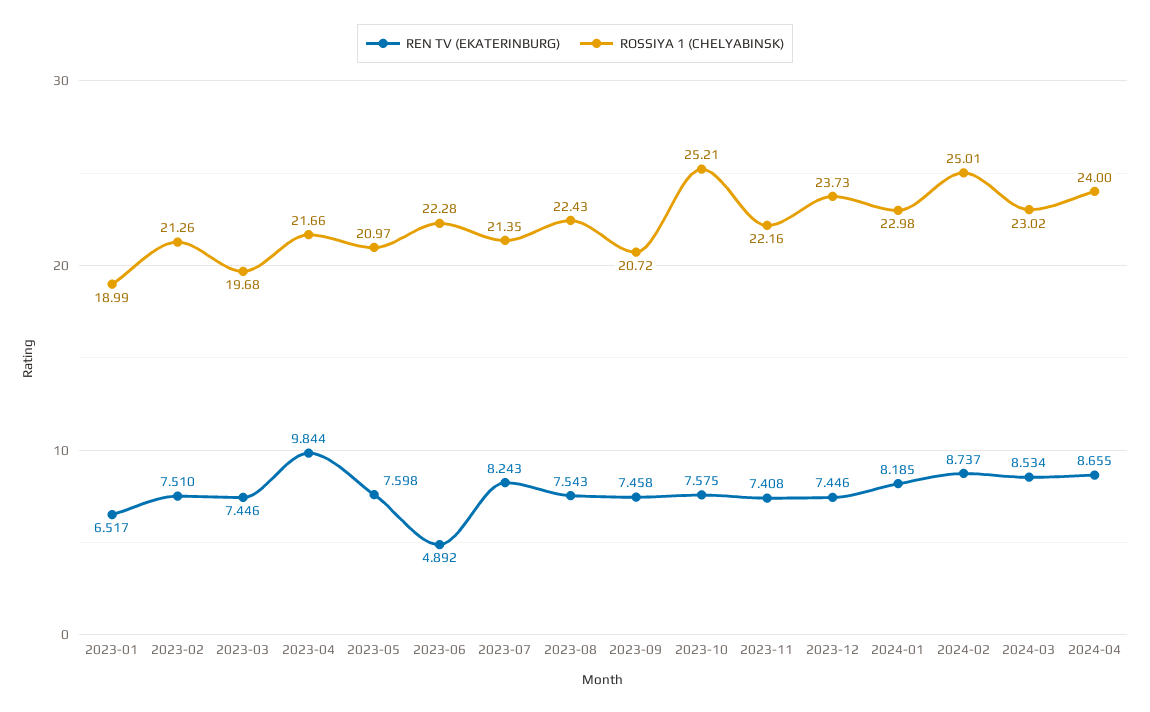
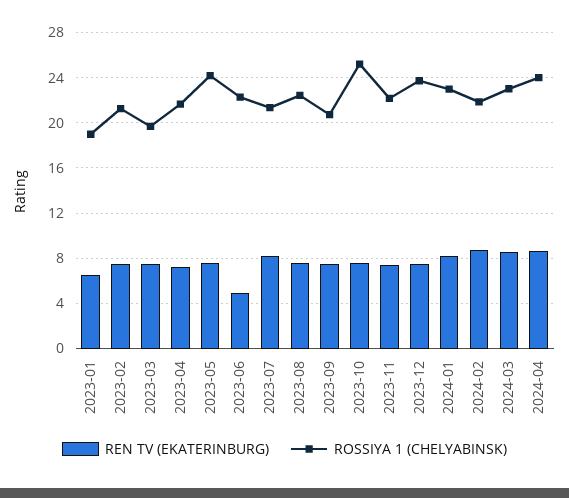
REN TV (EKATERINBURG), 2023-04: 9.844 -> 7
ROSSIYA 1 (CHELYABINSK), 2023-05: 20.97 -> 24
ROSSIYA 1 (CHELYABINSK), 2024-02: 25.01 -> 22

